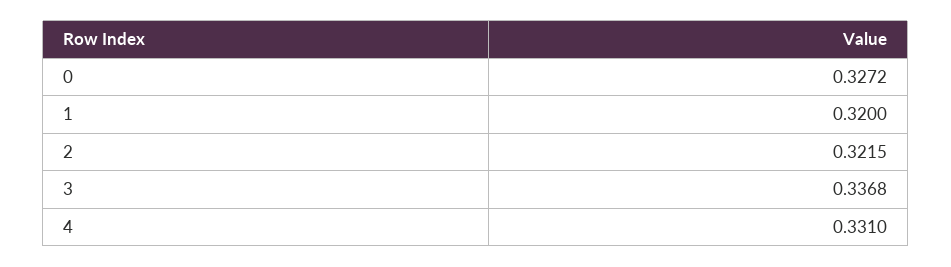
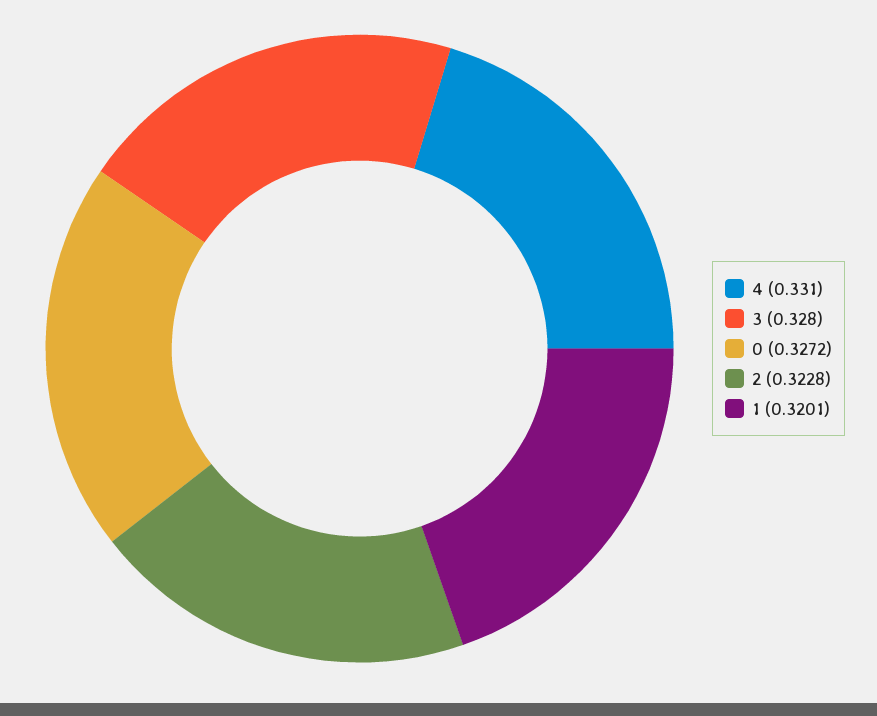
1: 0.32 -> 0.3201
2: 0.3215 -> 0.3228
3: 0.3368 -> 0.328

